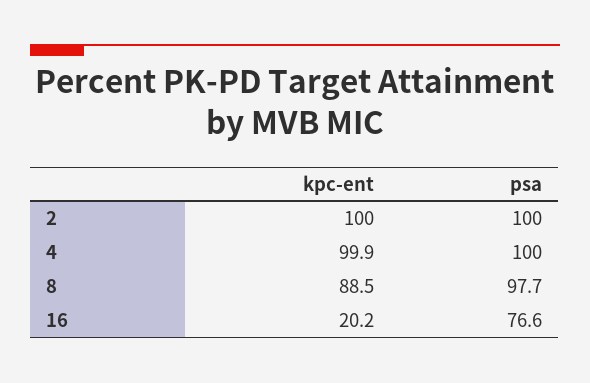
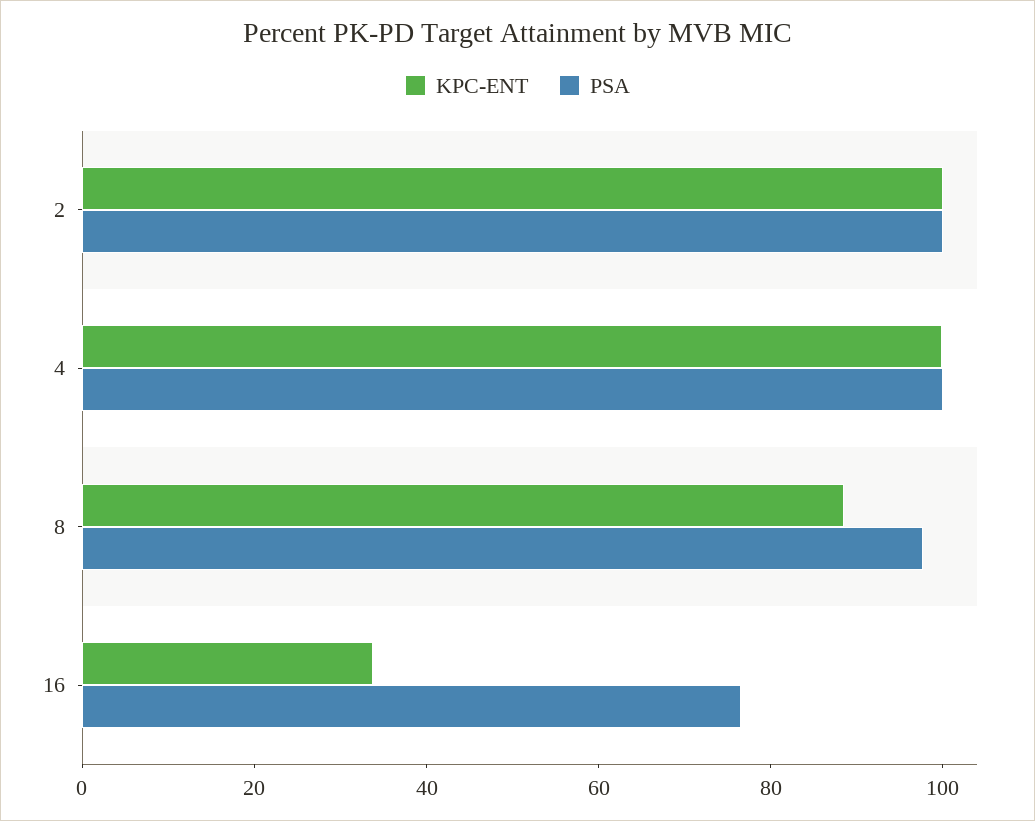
kpc-ent, 16: 20.2 -> 35

